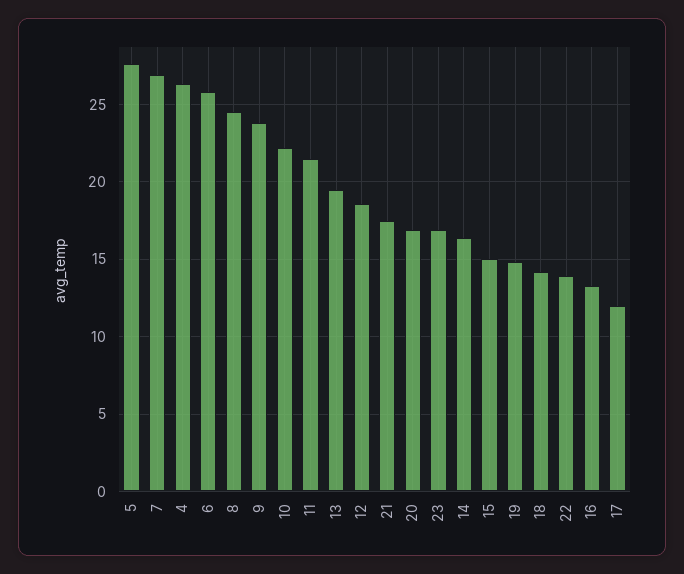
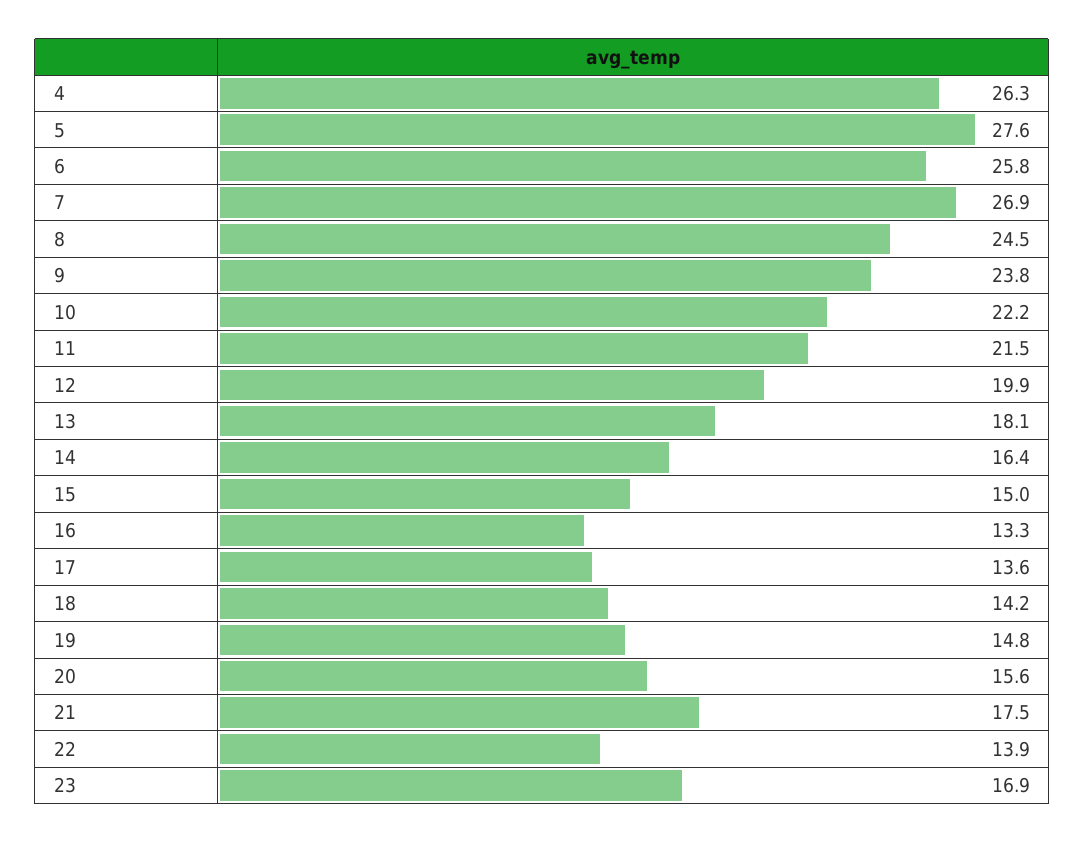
13: 19.5 -> 18.1
12: 18.5 -> 19.9
20: 17 -> 15.6
17: 12 -> 13.6

